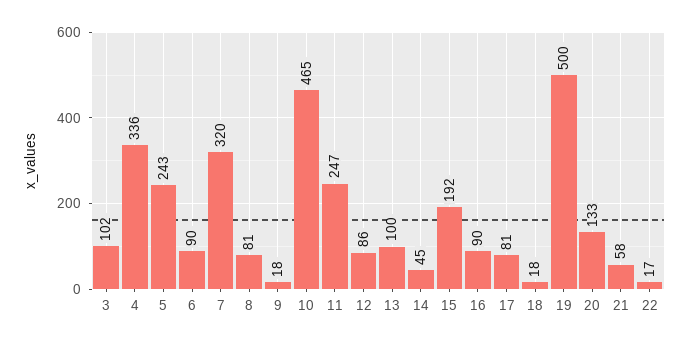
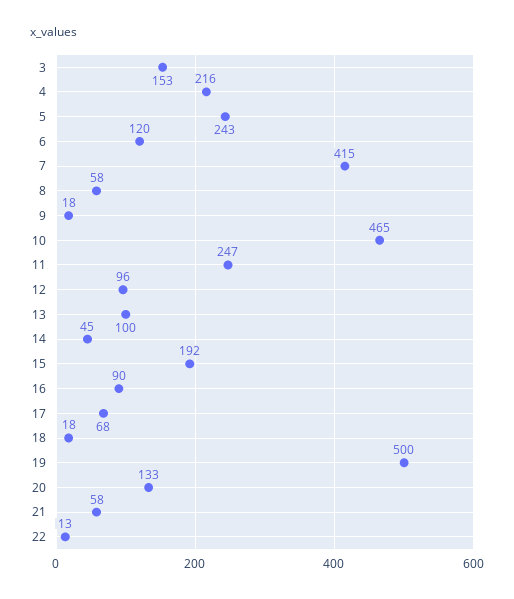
3: 102 -> 153
4: 336 -> 216
6: 90 -> 120
7: 320 -> 415
8: 81 -> 58
12: 86 -> 96
17: 81 -> 68
22: 17 -> 13

